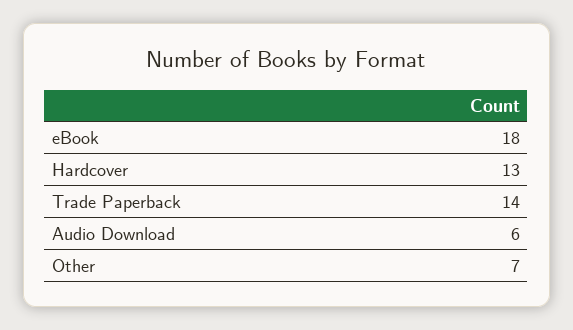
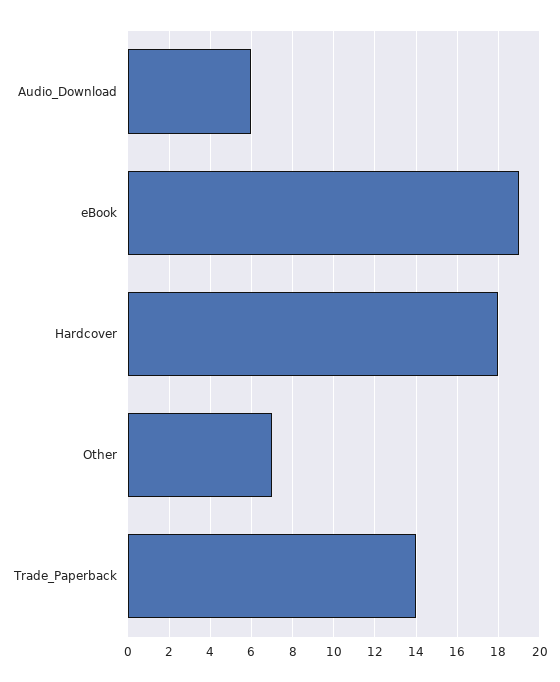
eBook: 18 -> 19
Hardcover: 13 -> 18

